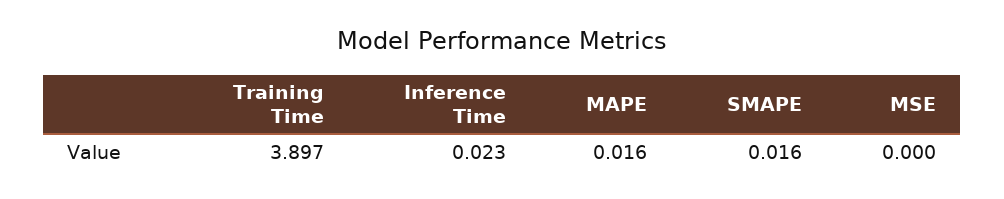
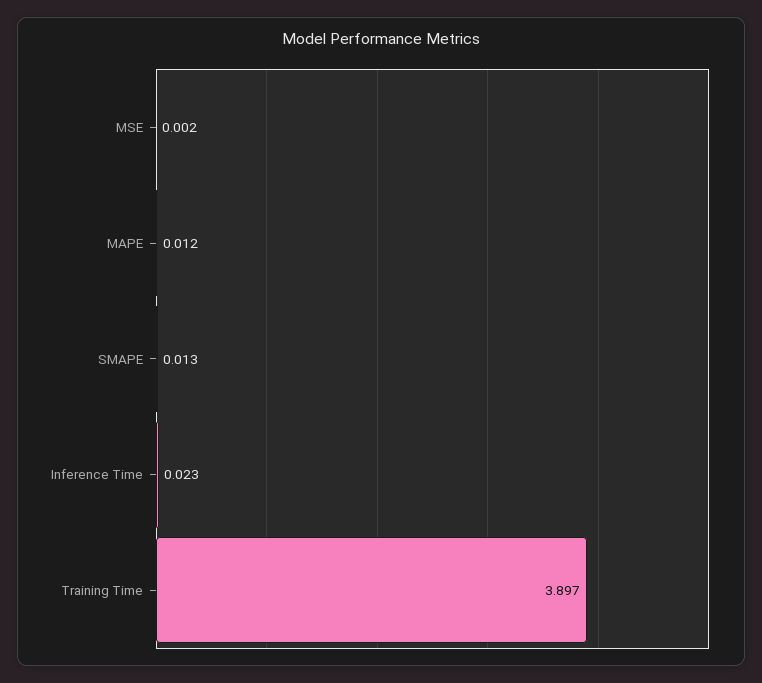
MAPE: 0.016 -> 0.012
SMAPE: 0.016 -> 0.013
MSE: 0 -> 0.002

